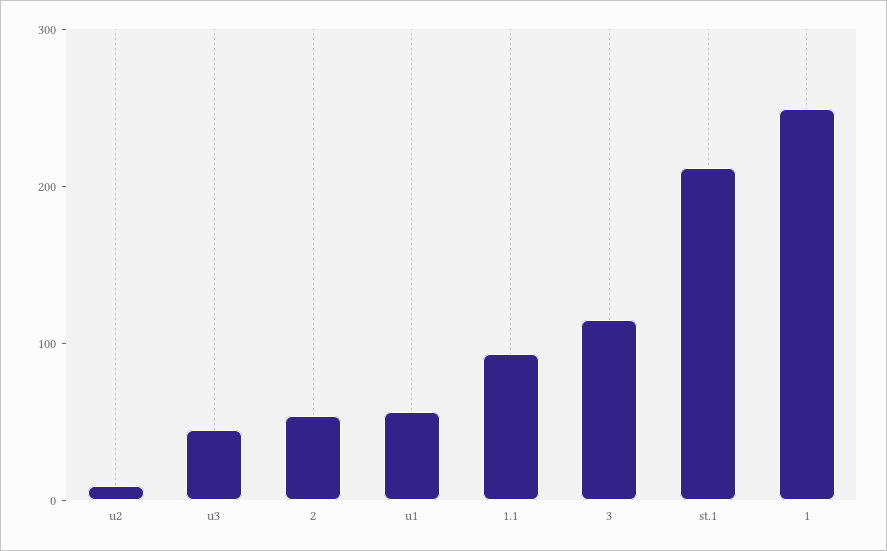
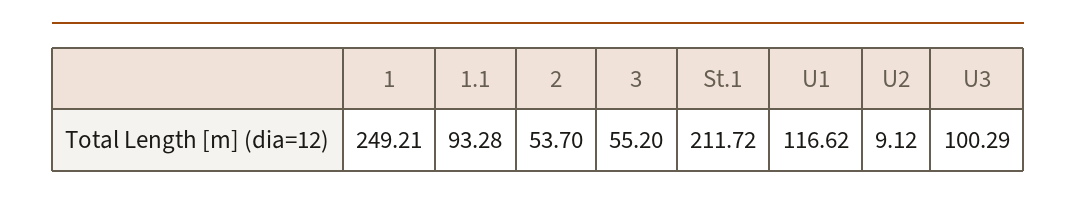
u3: 40 -> 100.29
u1: 60 -> 116.62
3: 120 -> 55.2

